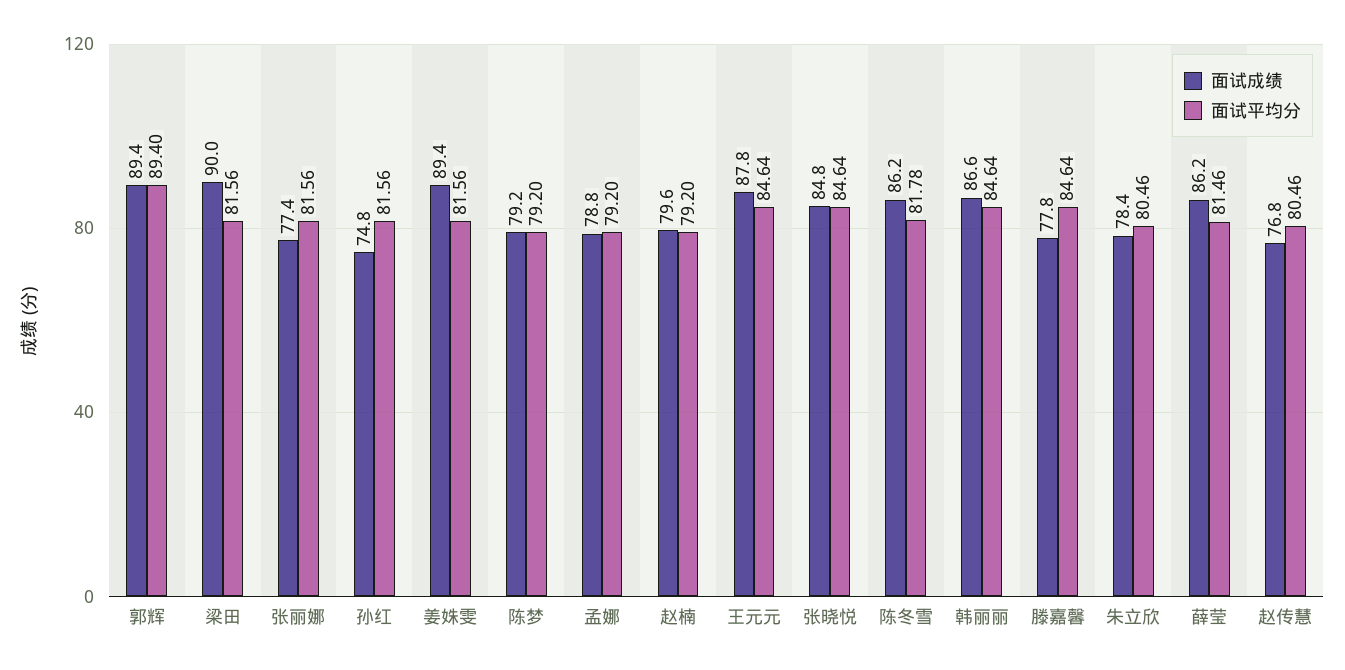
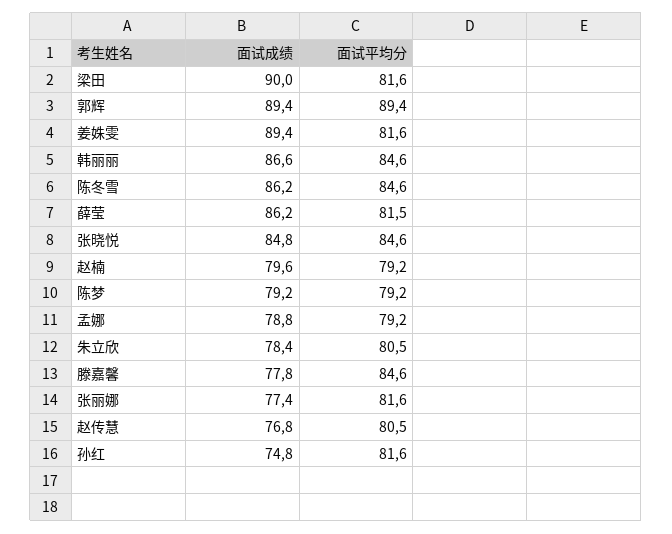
面试成绩, 王元元: 87.8 -> none
面试平均分, 王元元: 84.64 -> none
面试平均分, 陈冬雪: 81.78 -> 84.6

